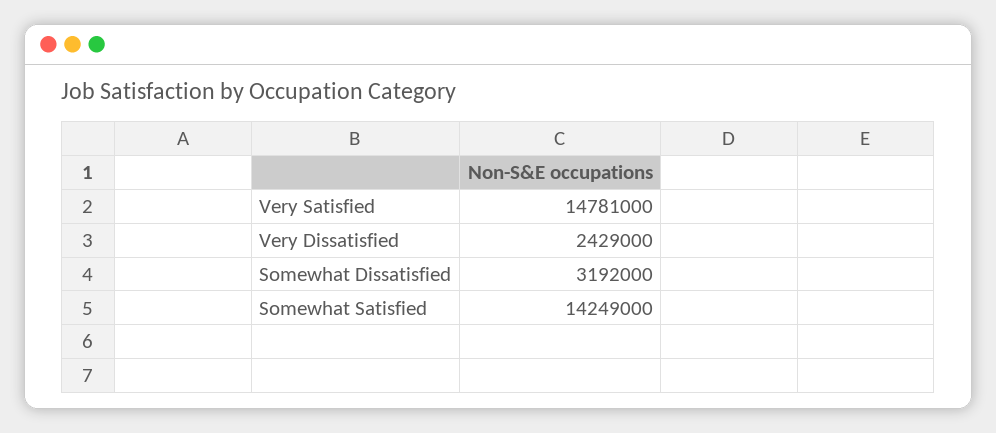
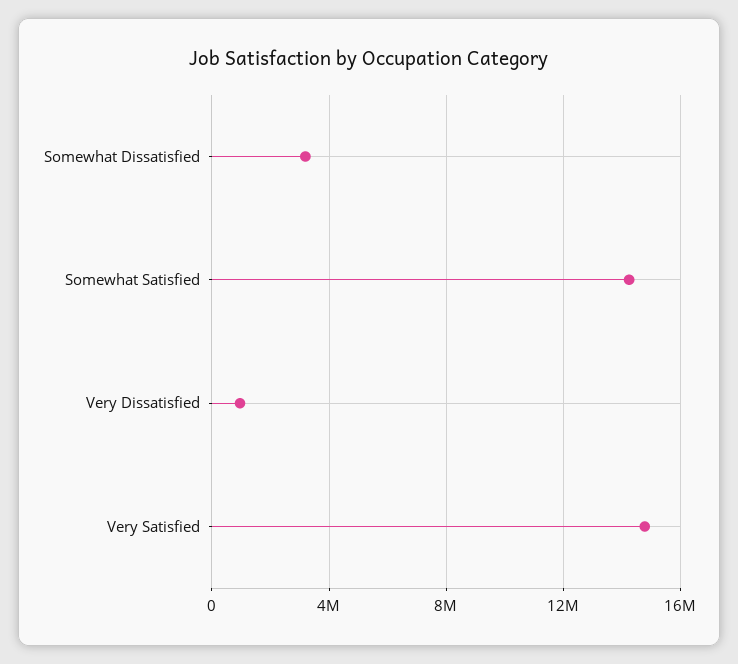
Very Dissatisfied: 2429000 -> 1000000

